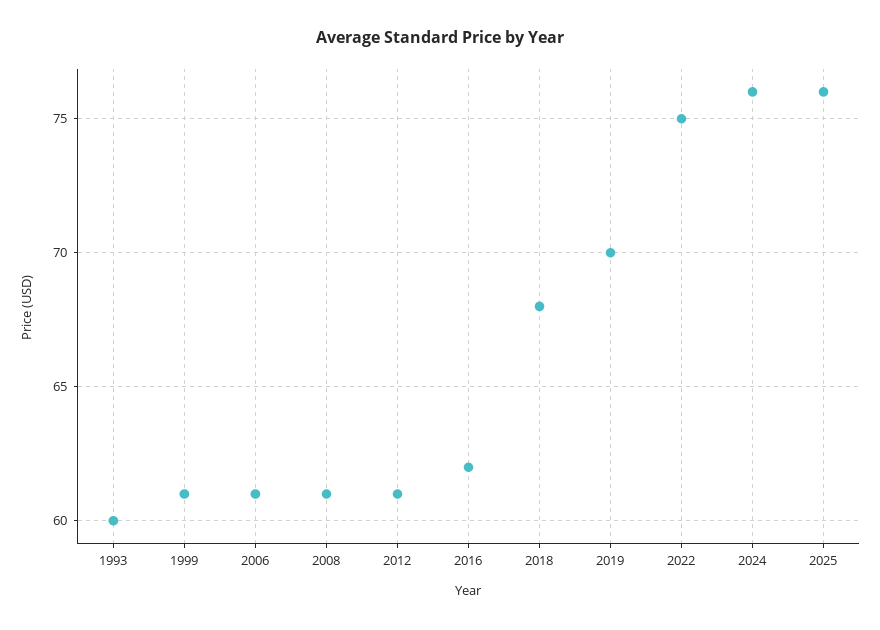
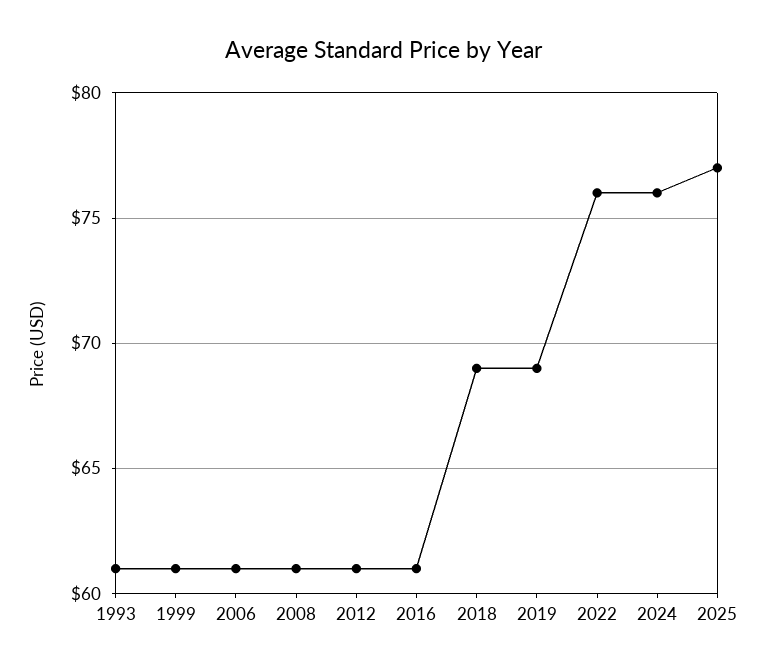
1993: 60 -> 61
2016: 62 -> 61
2018: 68 -> 69
2019: 70 -> 69
2022: 75 -> 76
2025: 76 -> 77

